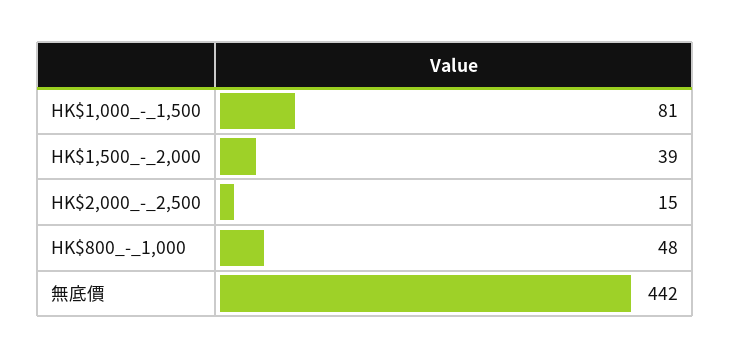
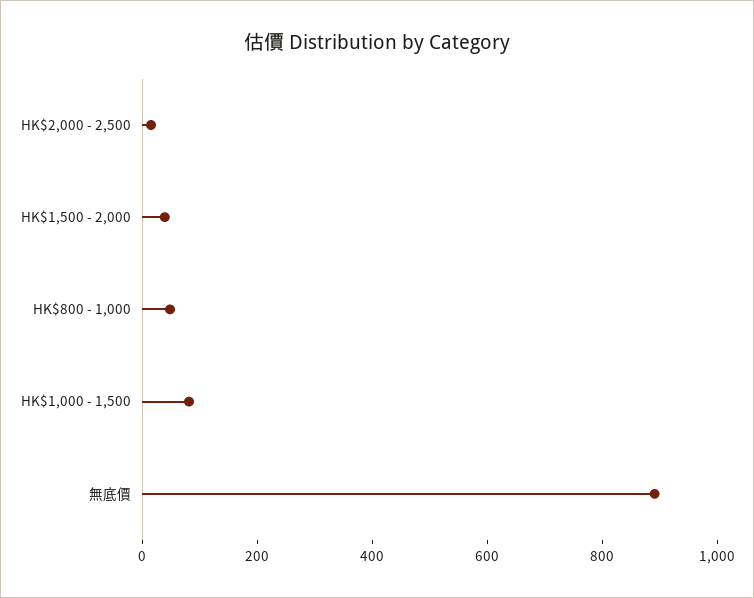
無底價: 442 -> 900

